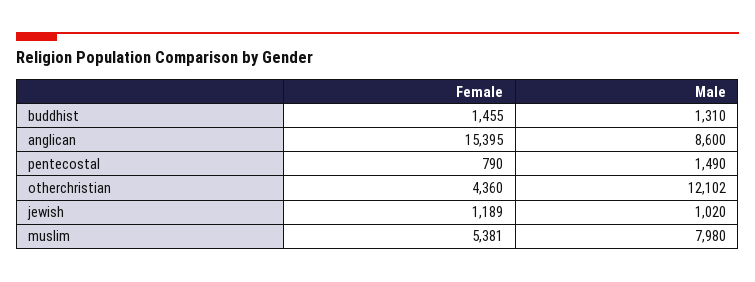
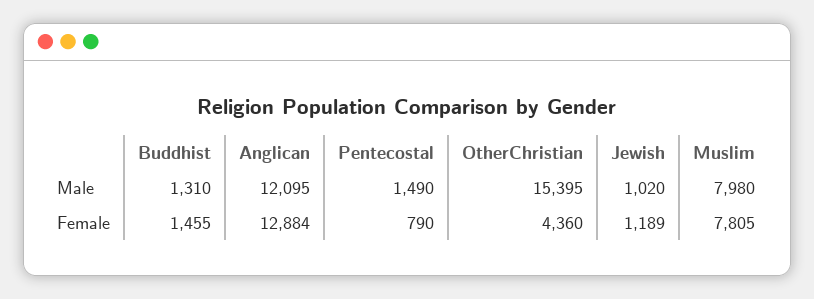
Female, anglican: 15395 -> 12884
Male, anglican: 8600 -> 12095
Male, otherchristian: 12102 -> 15395
Female, muslim: 5381 -> 7805

